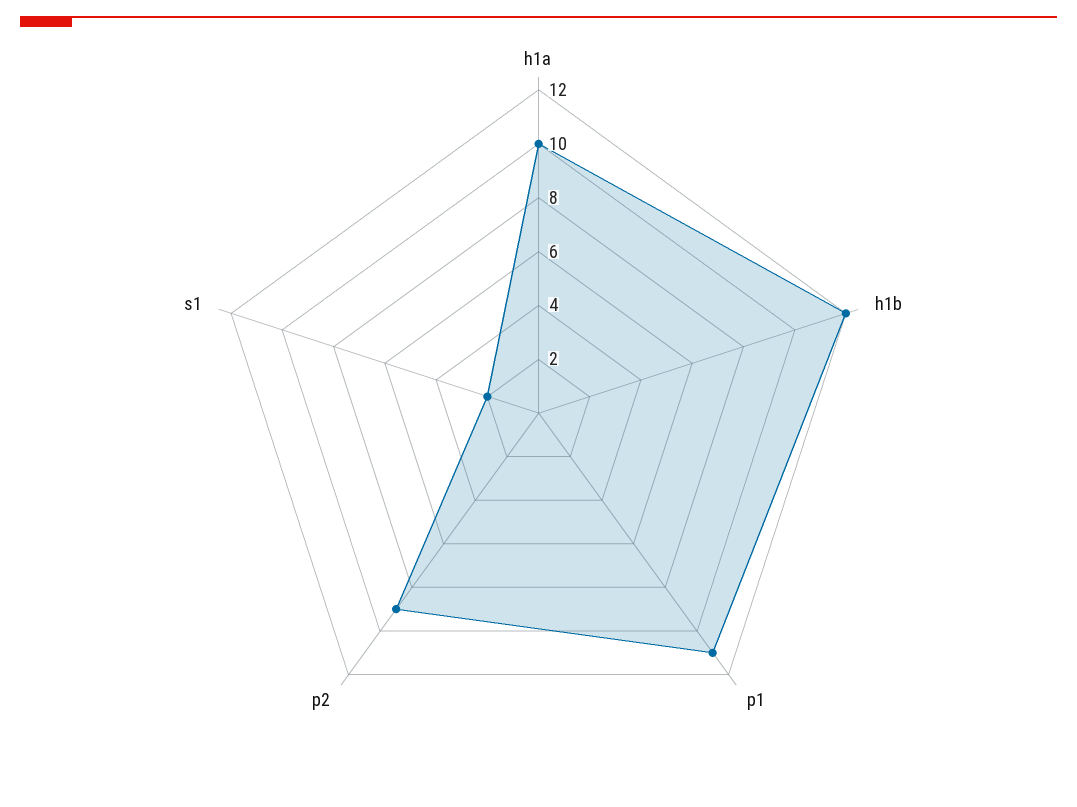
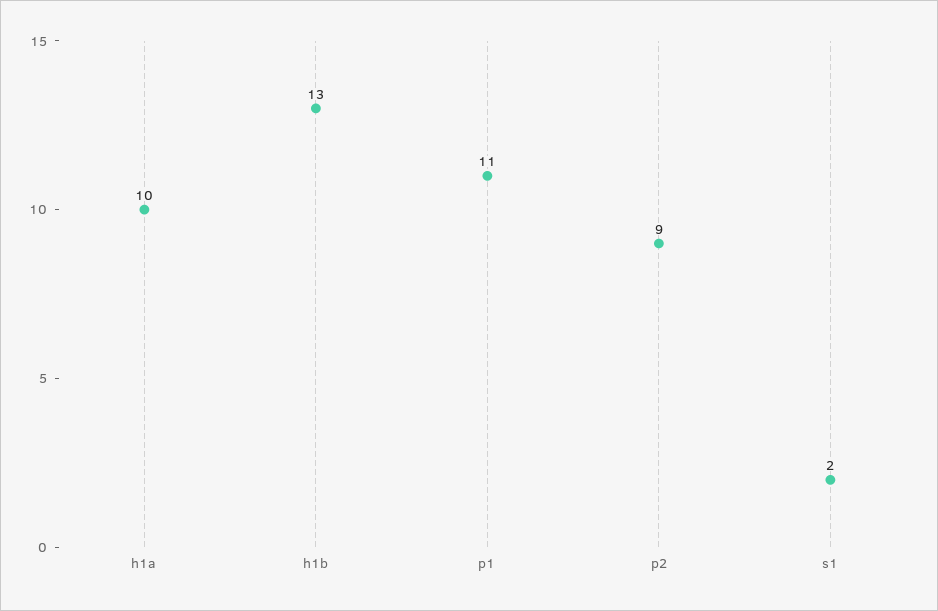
h1b: 12 -> 13

